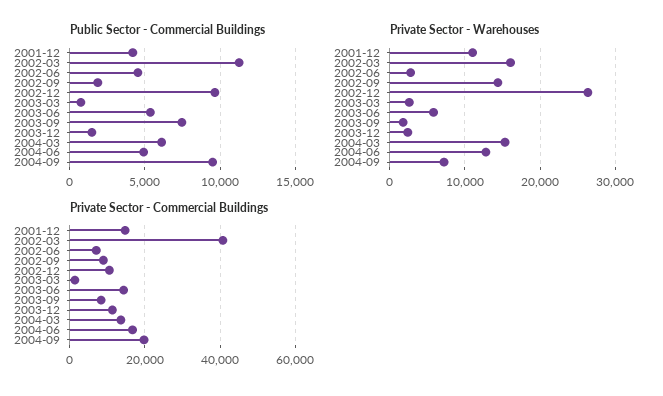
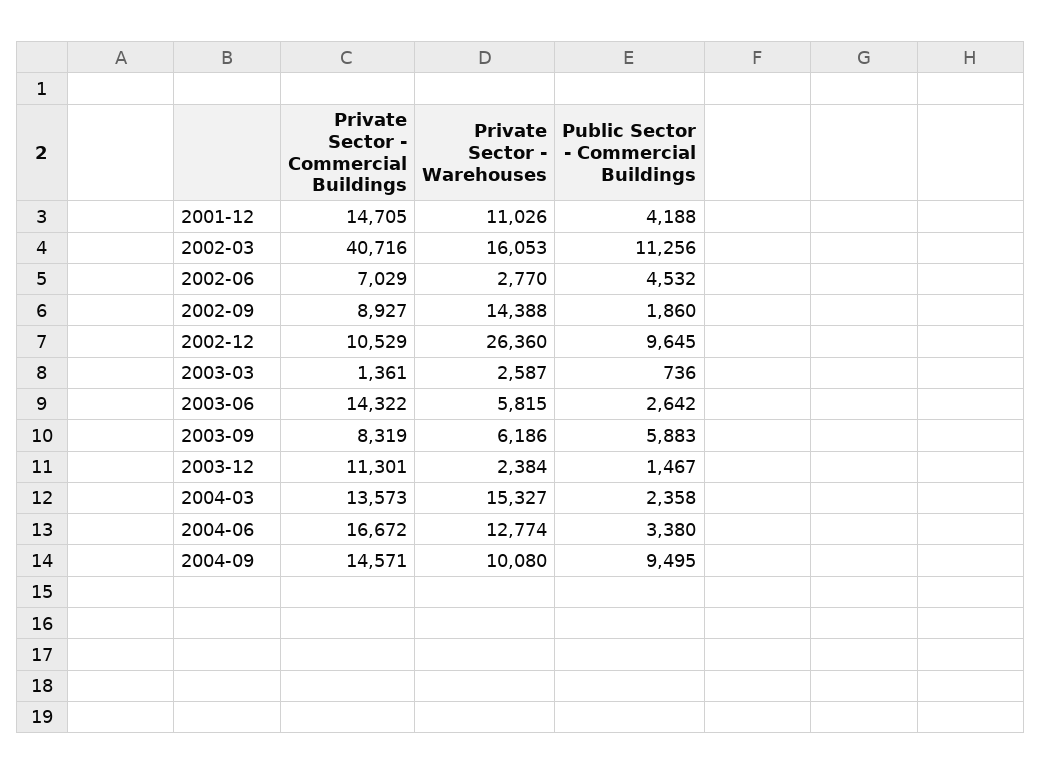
Public Sector - Commercial Buildings, 2003-06: 5500 -> 2642
Public Sector - Commercial Buildings, 2003-09: 7500 -> 5883
Public Sector - Commercial Buildings, 2004-03: 6000 -> 2358
Public Sector - Commercial Buildings, 2004-06: 5000 -> 3380
Private Sector - Warehouses, 2003-09: 2000 -> 6186
Private Sector - Warehouses, 2004-09: 7000 -> 10080
Private Sector - Commercial Buildings, 2004-09: 20000 -> 14571

